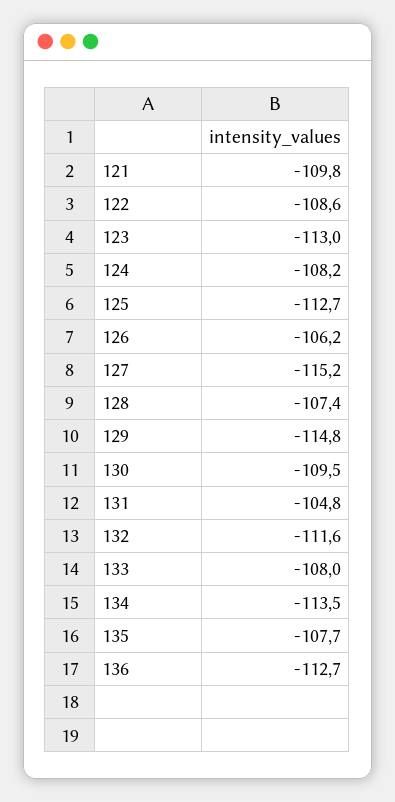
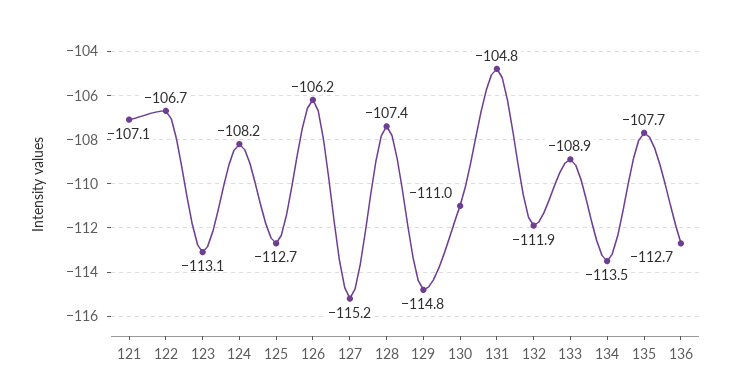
121: -109.8 -> -107.1
122: -108.6 -> -106.7
123: -113 -> -113.1
130: -109.5 -> -111
132: -111.6 -> -111.9
133: -108 -> -108.9

